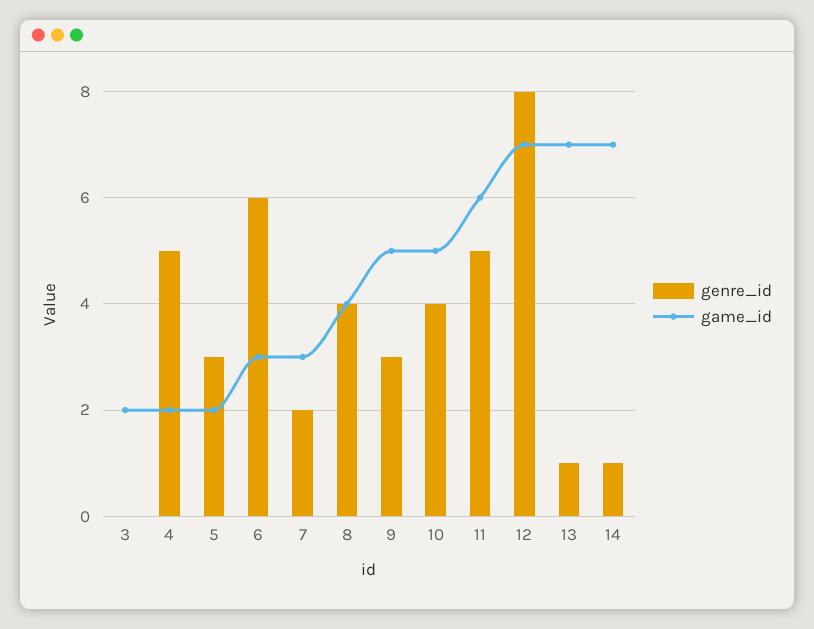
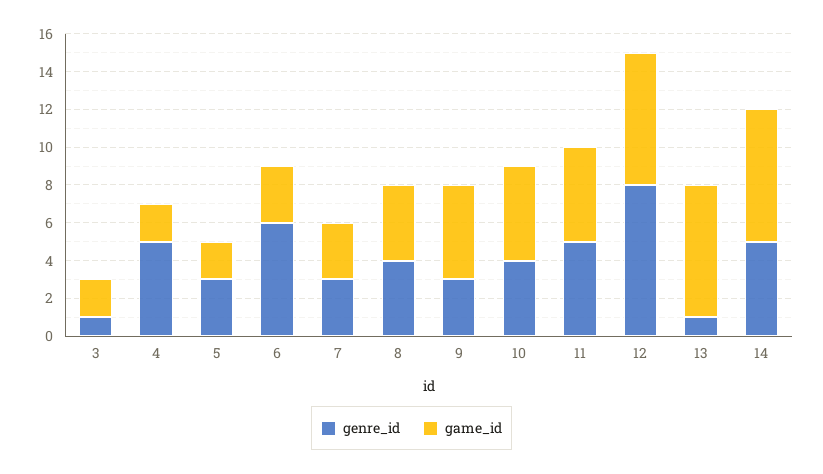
genre_id, 3: 0 -> 1
genre_id, 7: 2 -> 3
game_id, 11: 6 -> 5
genre_id, 14: 1 -> 5

